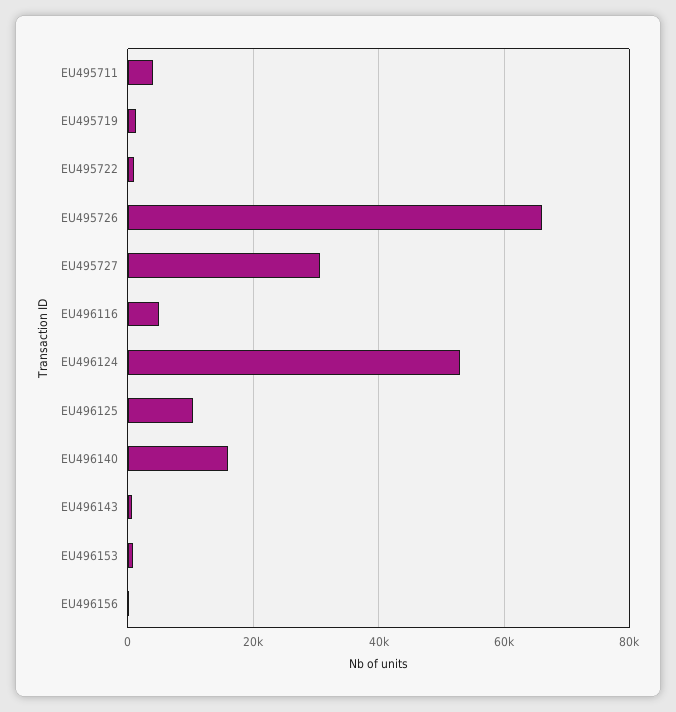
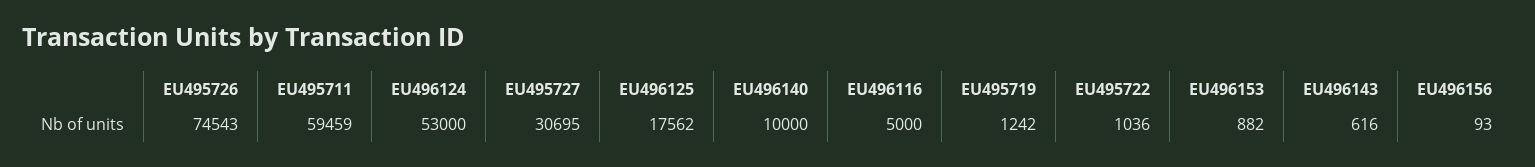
EU495711: 4000 -> 59459
EU495726: 66000 -> 74543
EU496125: 10000 -> 17562
EU496140: 16000 -> 10000

